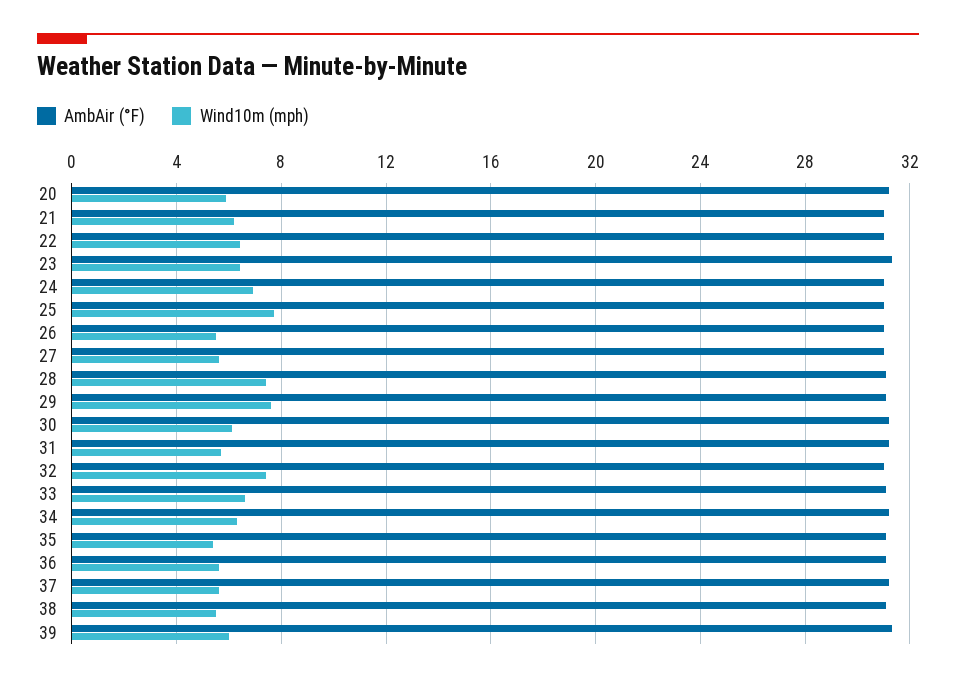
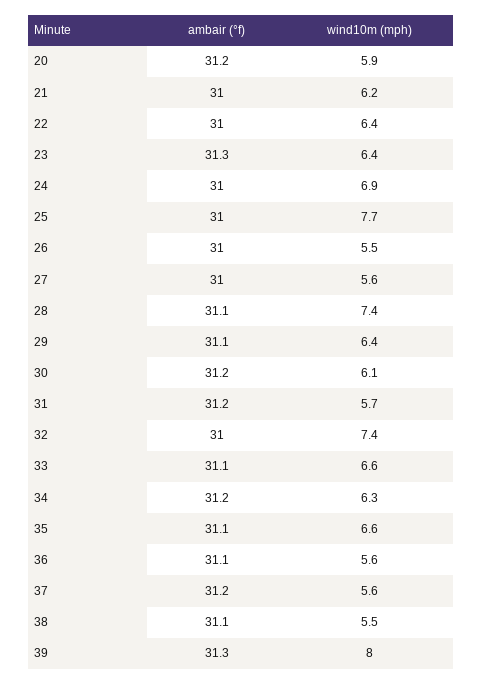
Wind10m (mph), 29: 7.5 -> 6.4
Wind10m (mph), 35: 5.5 -> 6.6
Wind10m (mph), 39: 6 -> 8

